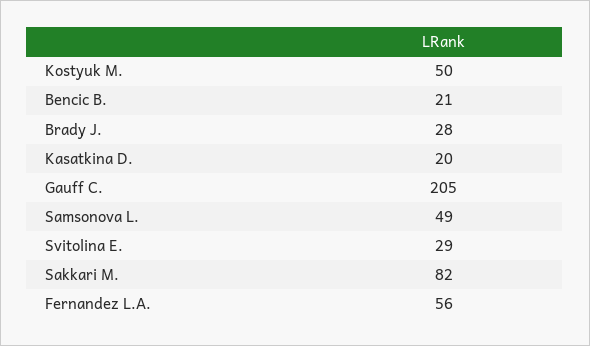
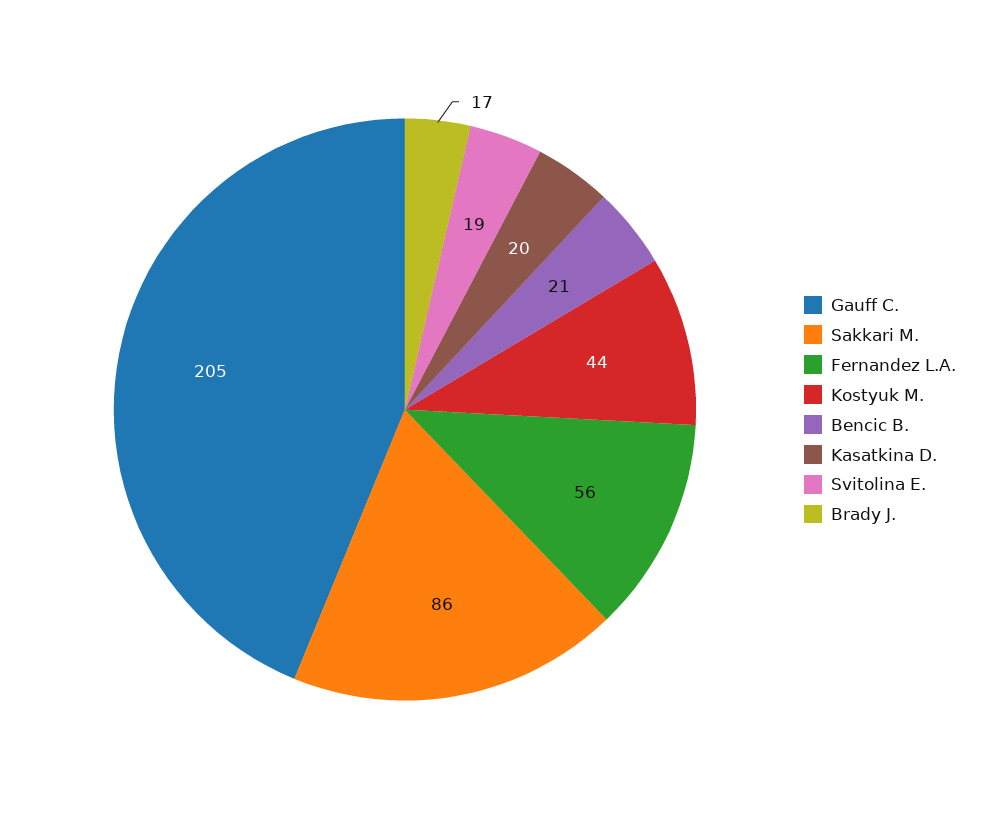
Kostyuk M.: 50 -> 44
Brady J.: 28 -> 17
Samsonova L.: 49 -> none
Svitolina E.: 29 -> 19
Sakkari M.: 82 -> 86

